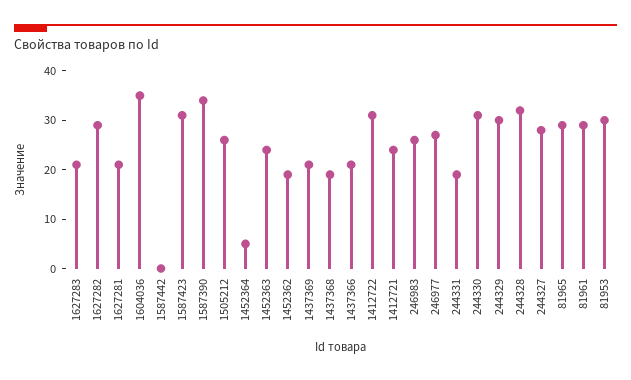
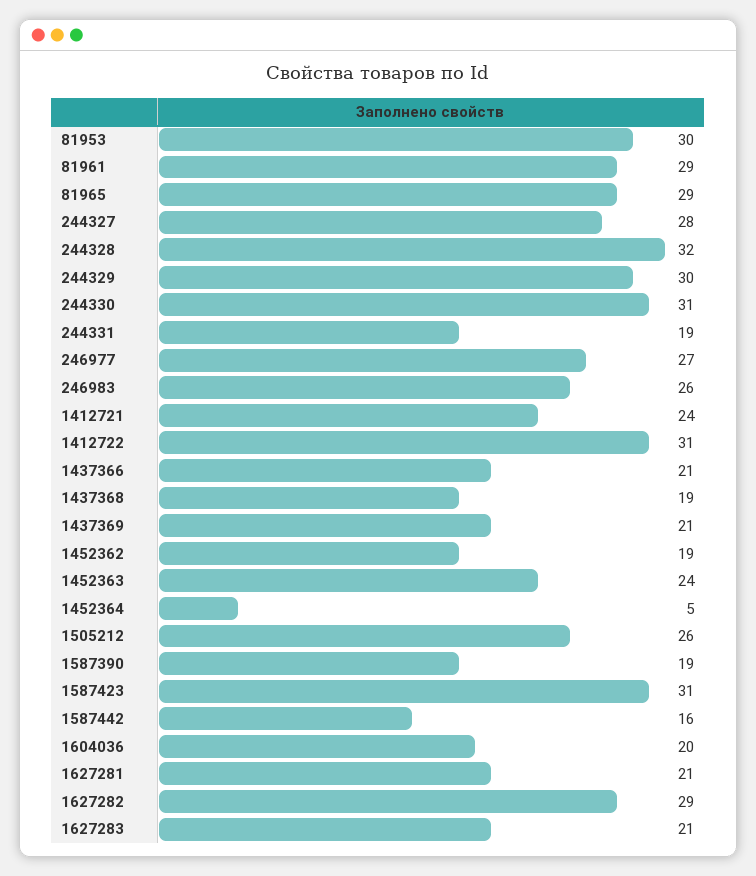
1604036: 35 -> 20
1587442: 0 -> 16
1587390: 35 -> 19

